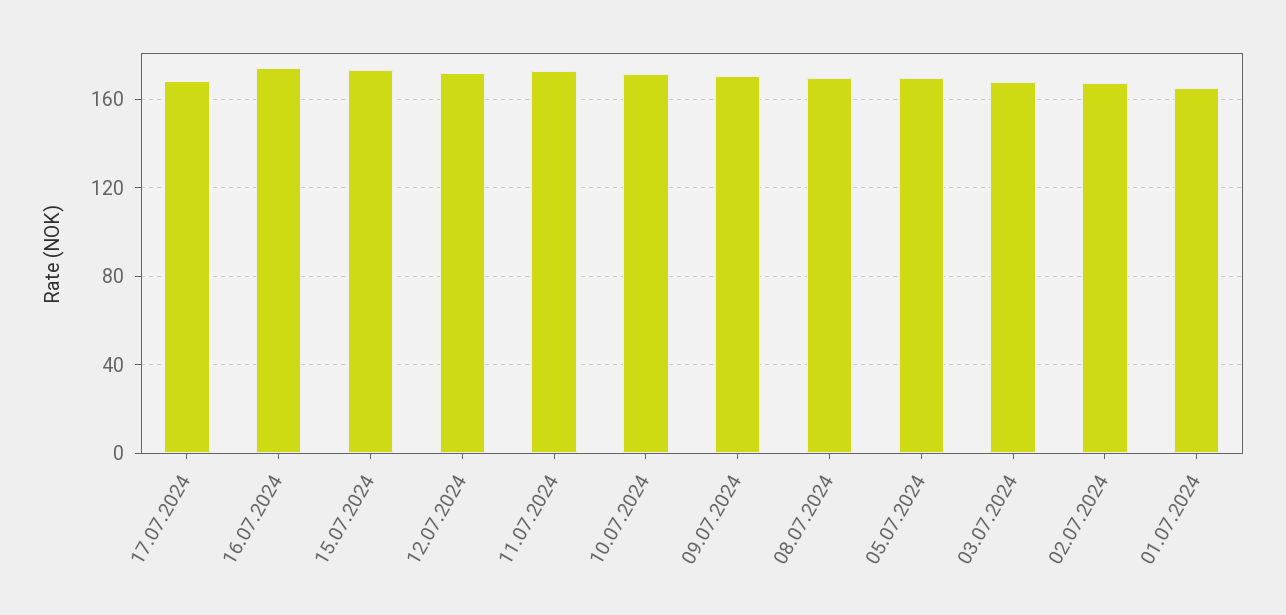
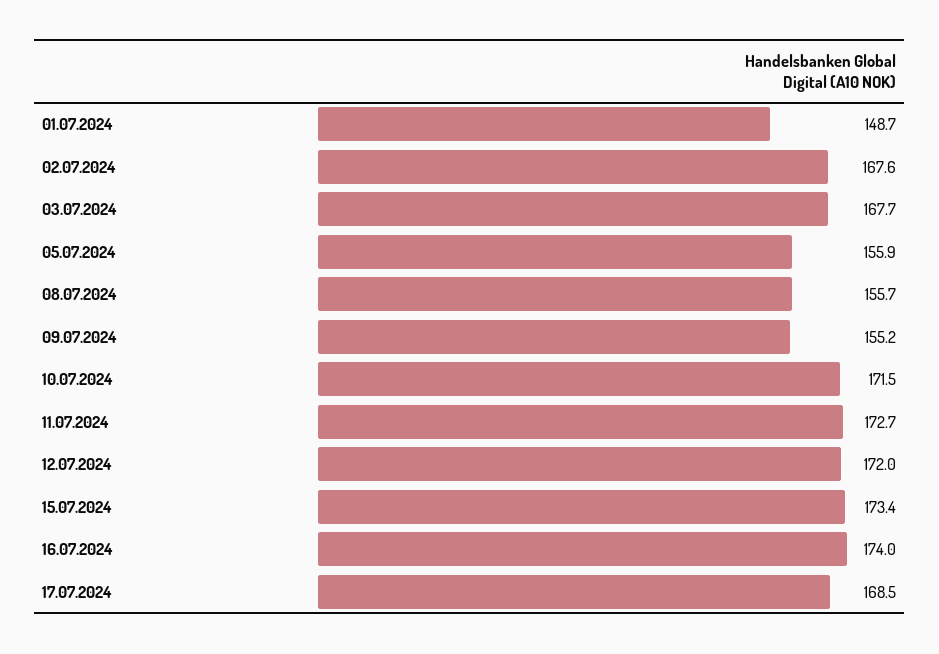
09.07.2024: 170 -> 155.2
08.07.2024: 170 -> 155.7
05.07.2024: 170 -> 155.9
01.07.2024: 165 -> 148.7

